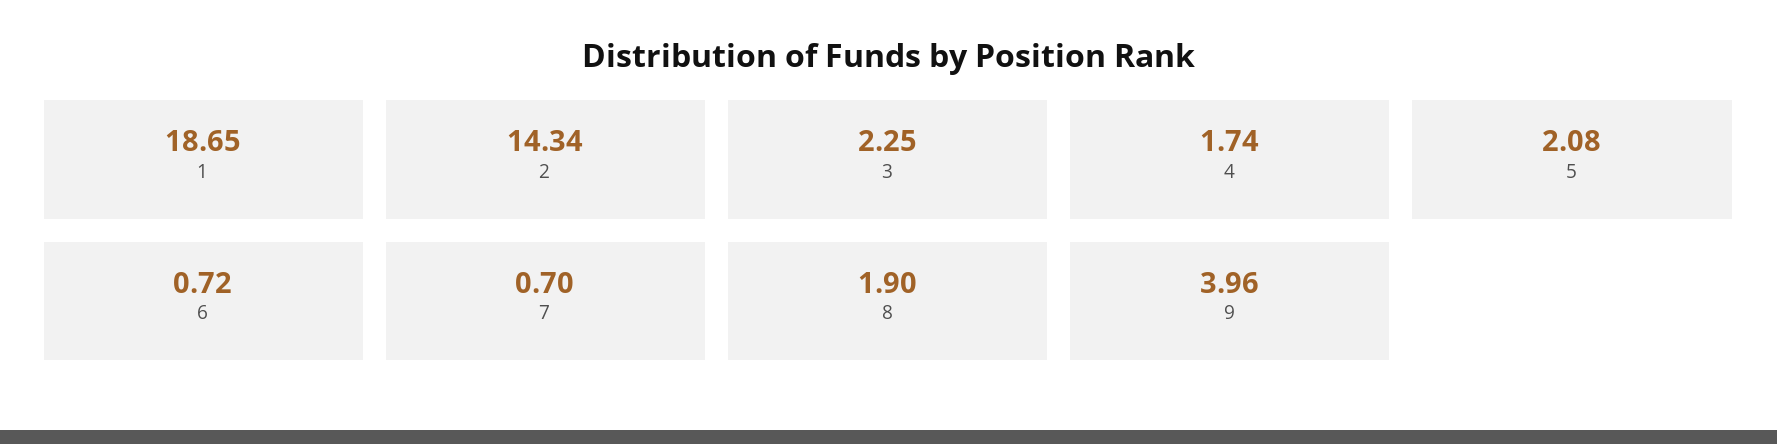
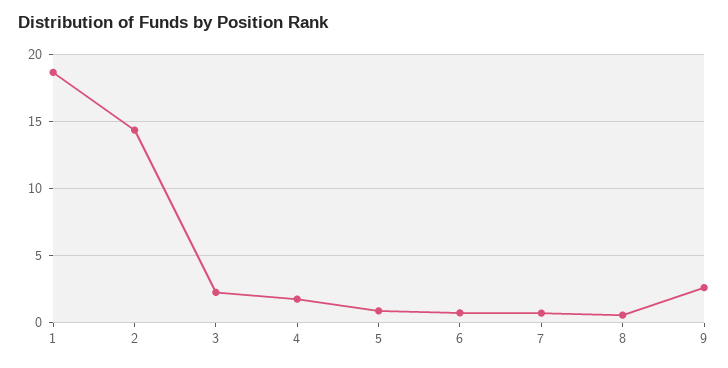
5: 2.08 -> 1
8: 1.9 -> 0.5
9: 3.96 -> 2.5

